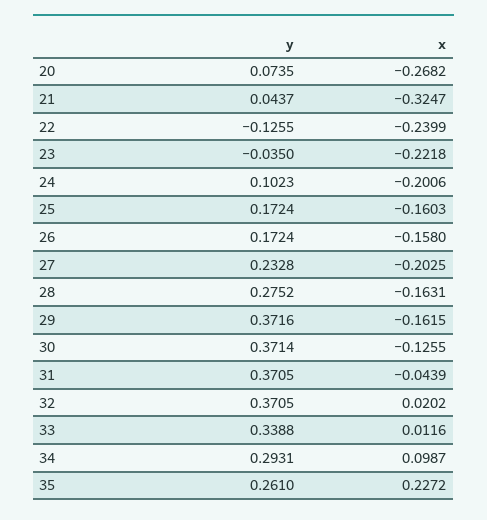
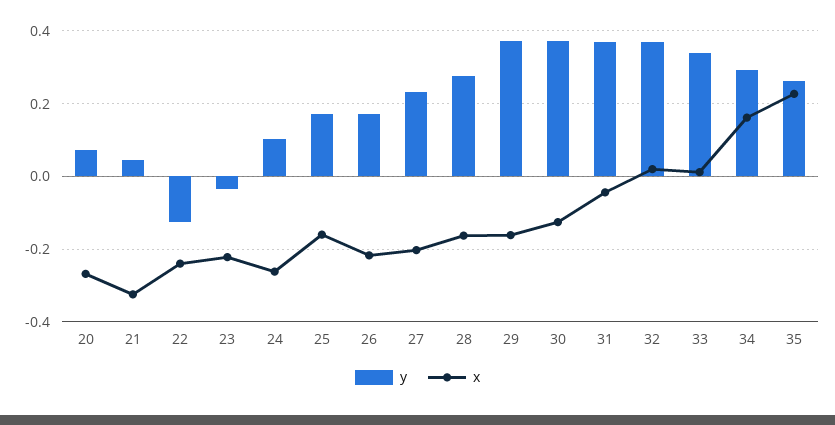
x, 24: -0.2006 -> -0.26
x, 26: -0.158 -> -0.22
x, 34: 0.0987 -> 0.16

